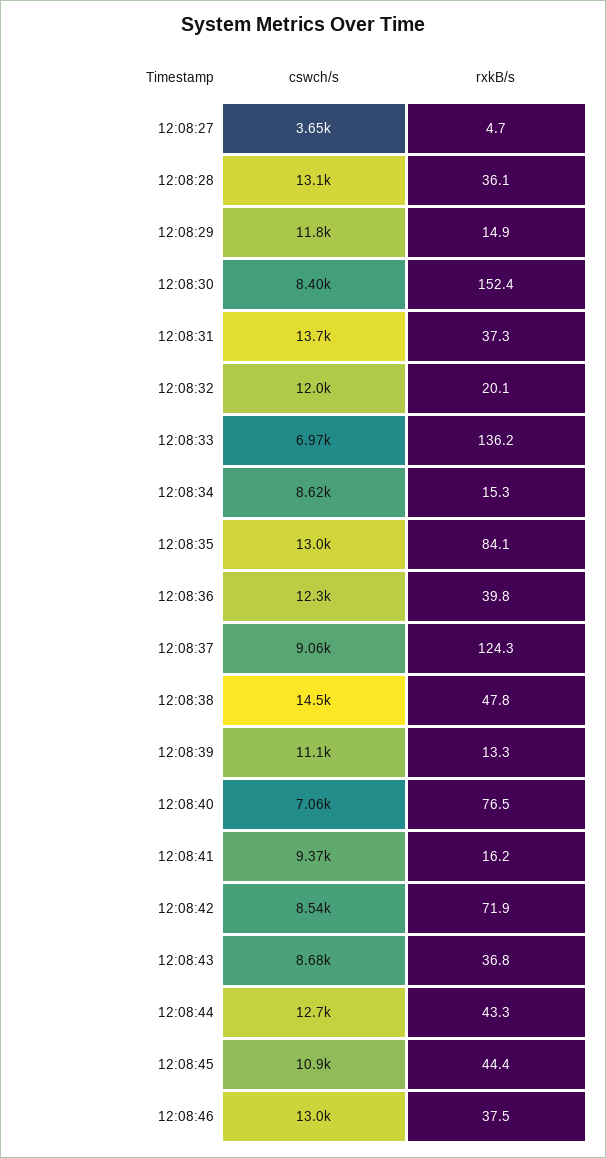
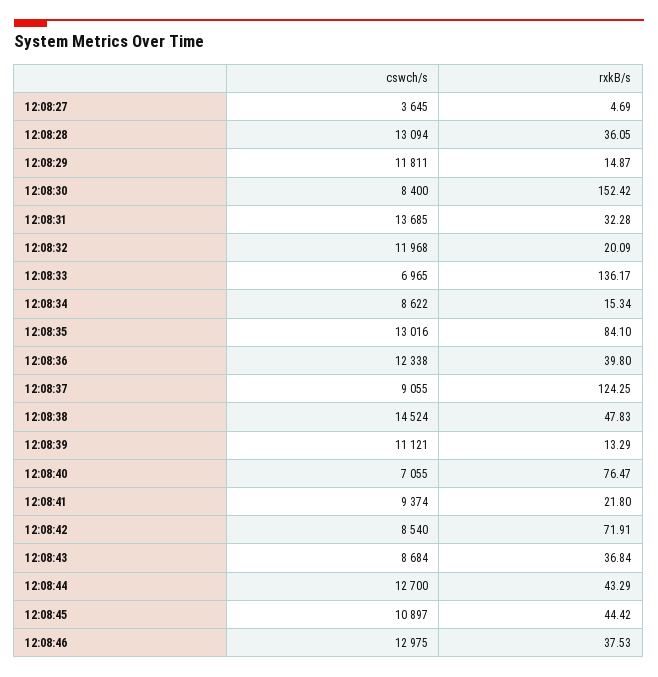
rxkB/s, 12:08:31: 37.3 -> 32.28
rxkB/s, 12:08:41: 16.2 -> 21.8

